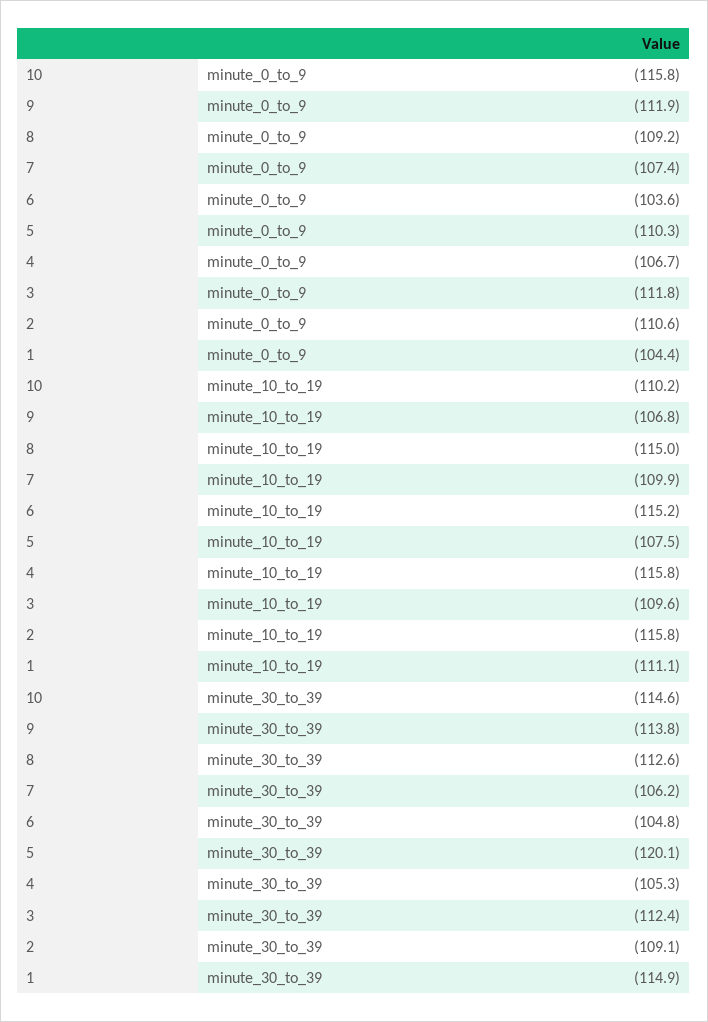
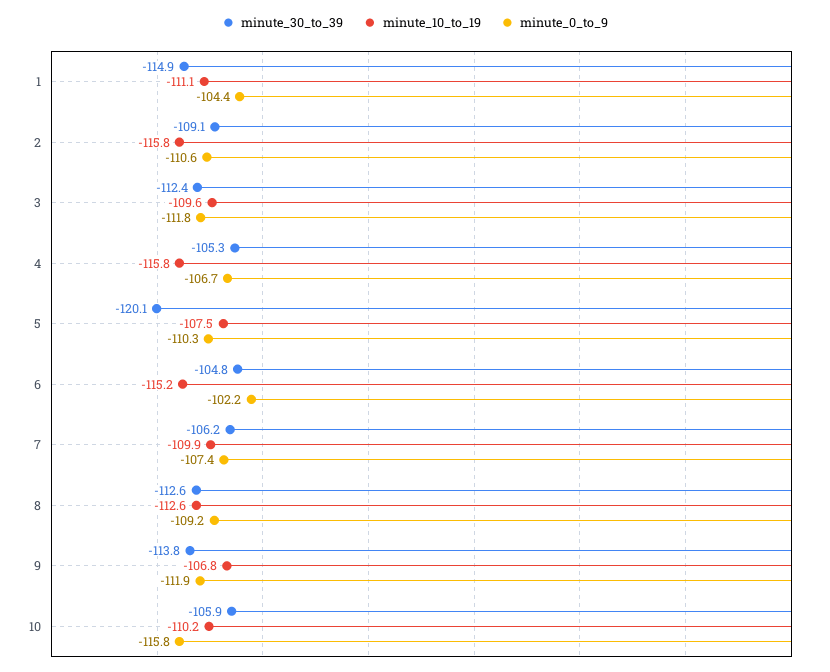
minute_0_to_9, 6: -103.6 -> -102.2
minute_10_to_19, 8: -115 -> -112.6
minute_30_to_39, 10: -114.6 -> -105.9

